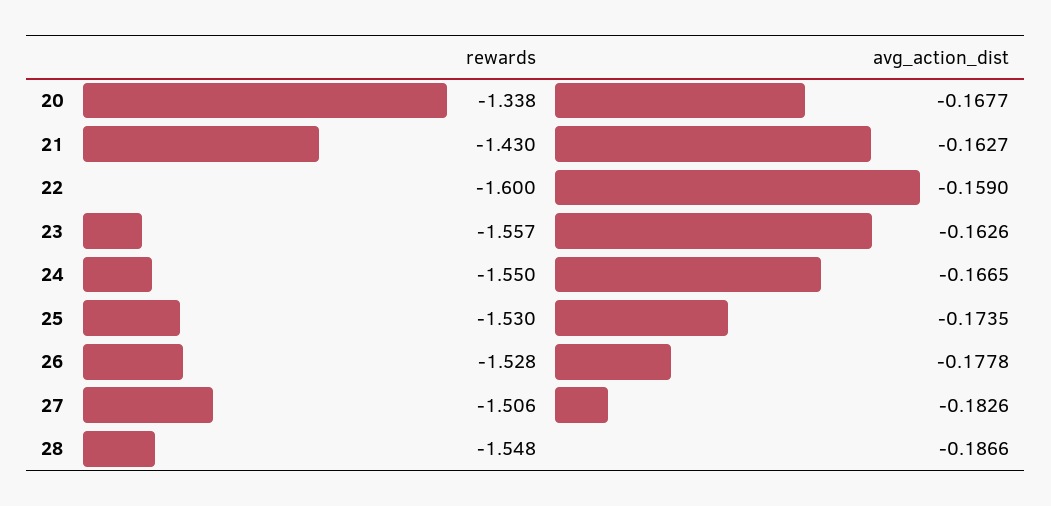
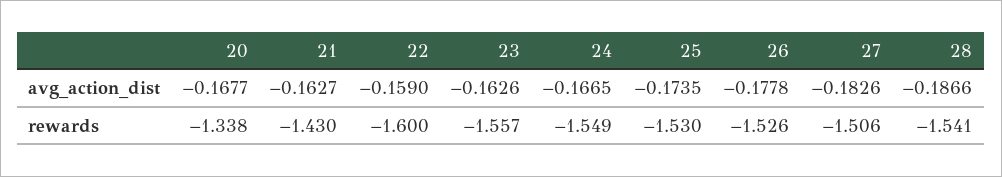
rewards, 24: -1.55 -> -1.549
rewards, 26: -1.528 -> -1.526
rewards, 28: -1.548 -> -1.541

